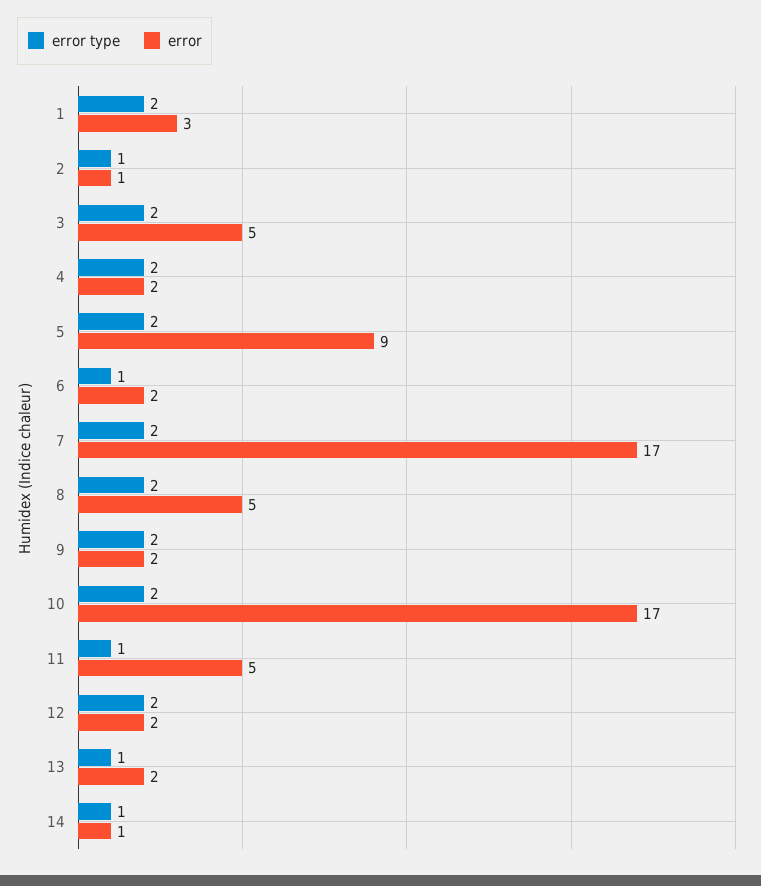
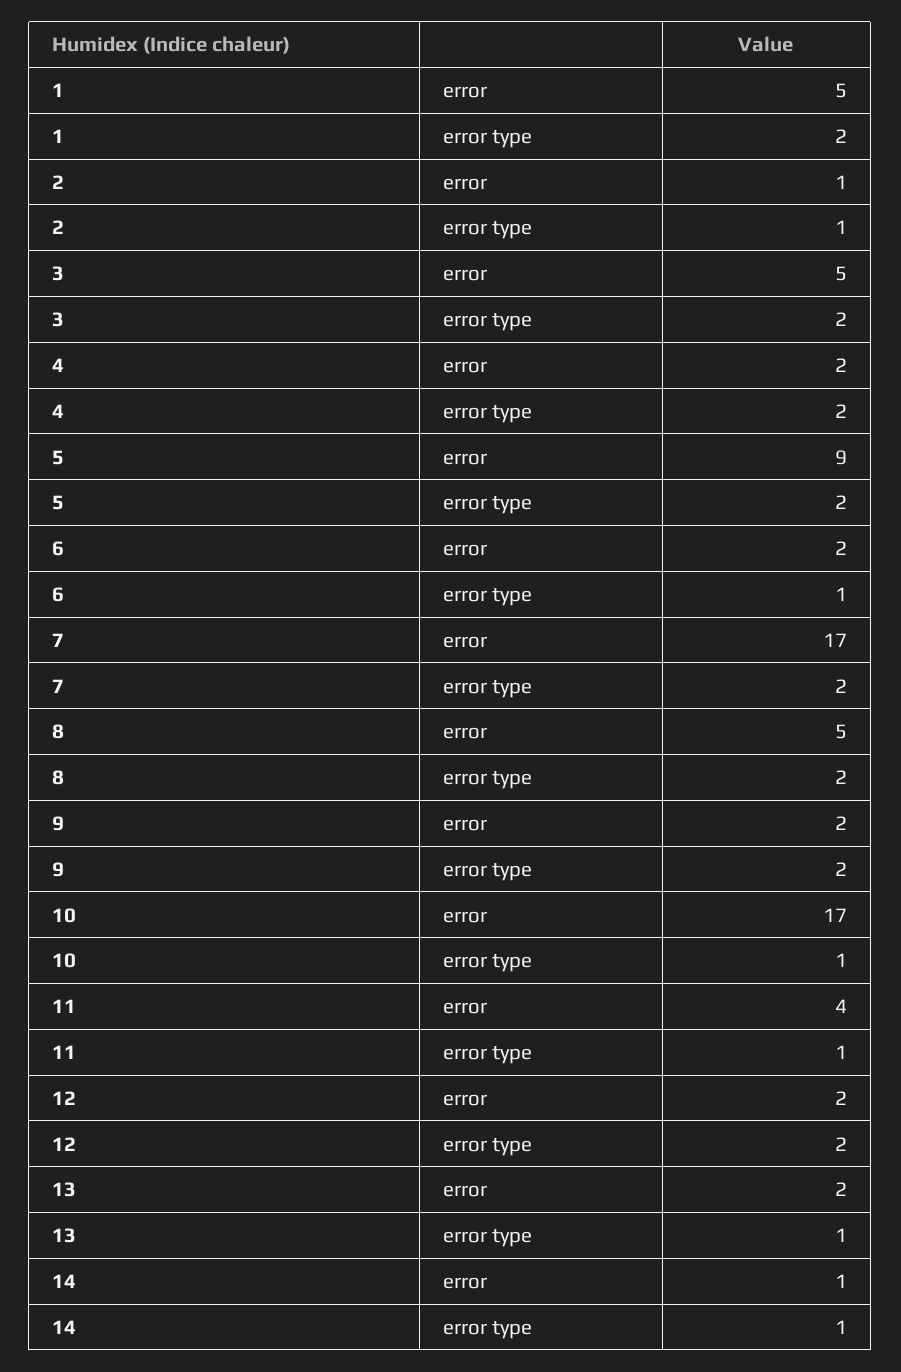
error, 1: 3 -> 5
error type, 10: 2 -> 1
error, 11: 5 -> 4

